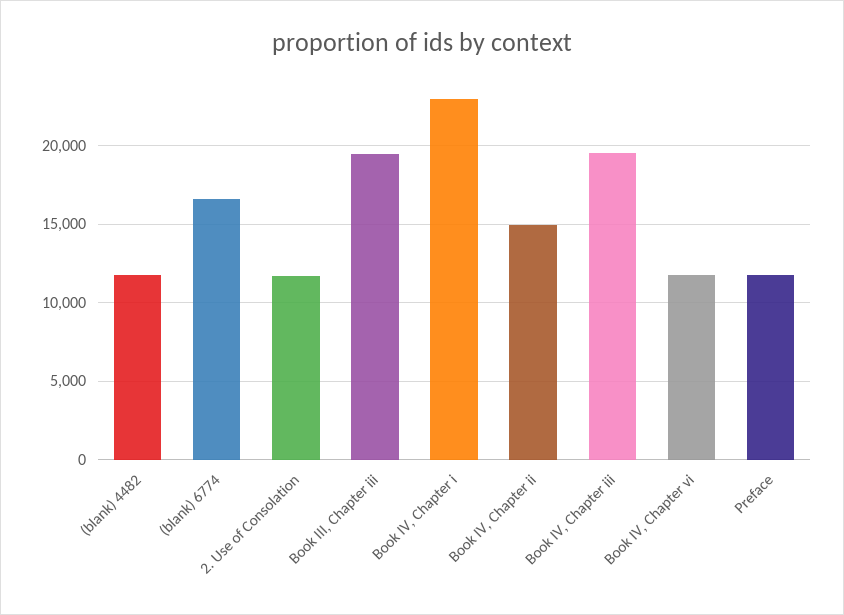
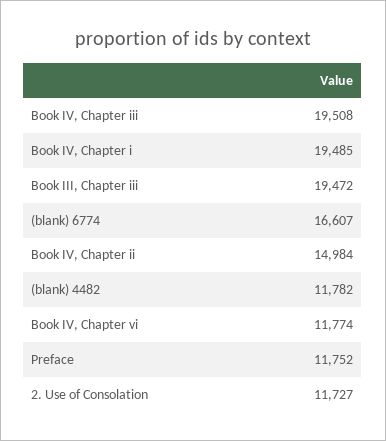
Book IV, Chapter i: 23000 -> 19485

